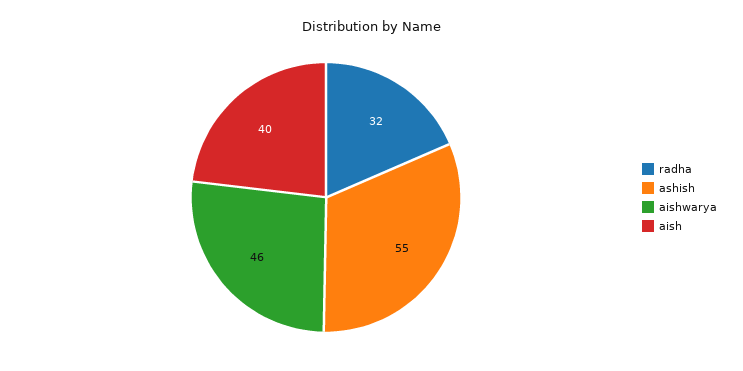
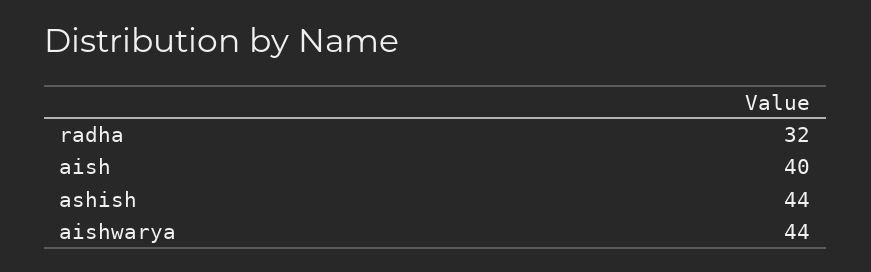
ashish: 55 -> 44
aishwarya: 46 -> 44

